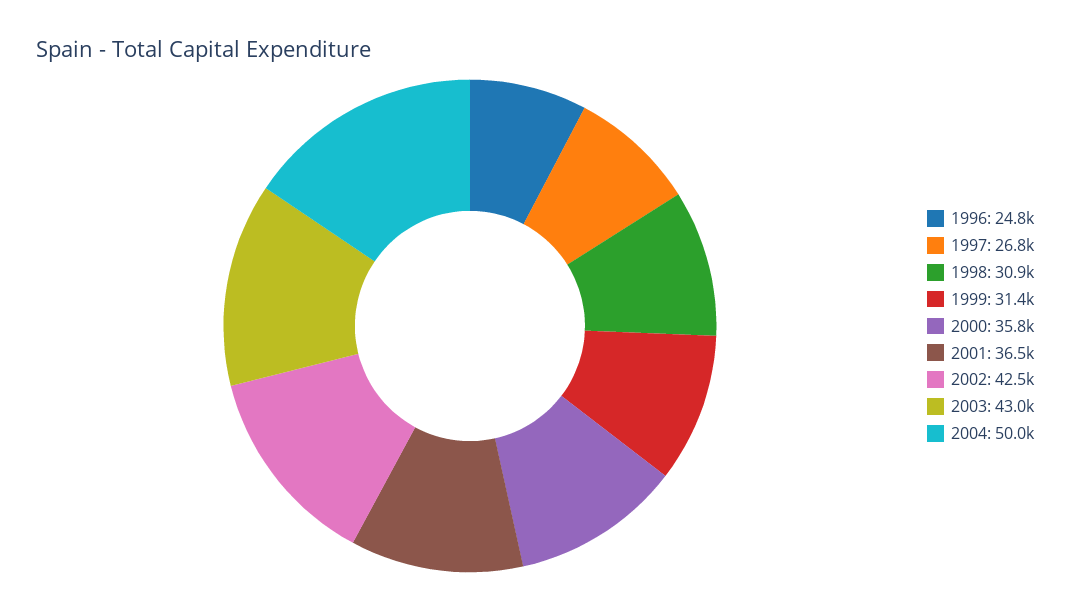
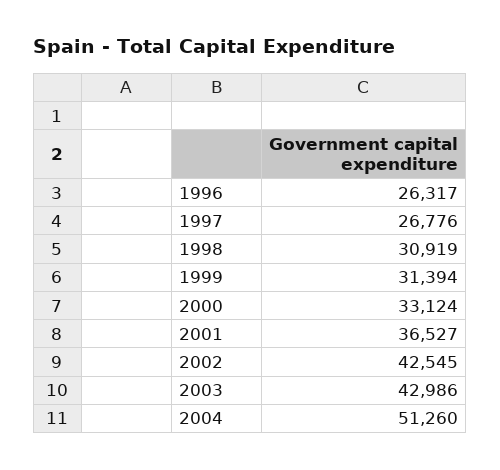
1996: 24800 -> 26317
2000: 35800 -> 33124
2004: 50000 -> 51260

